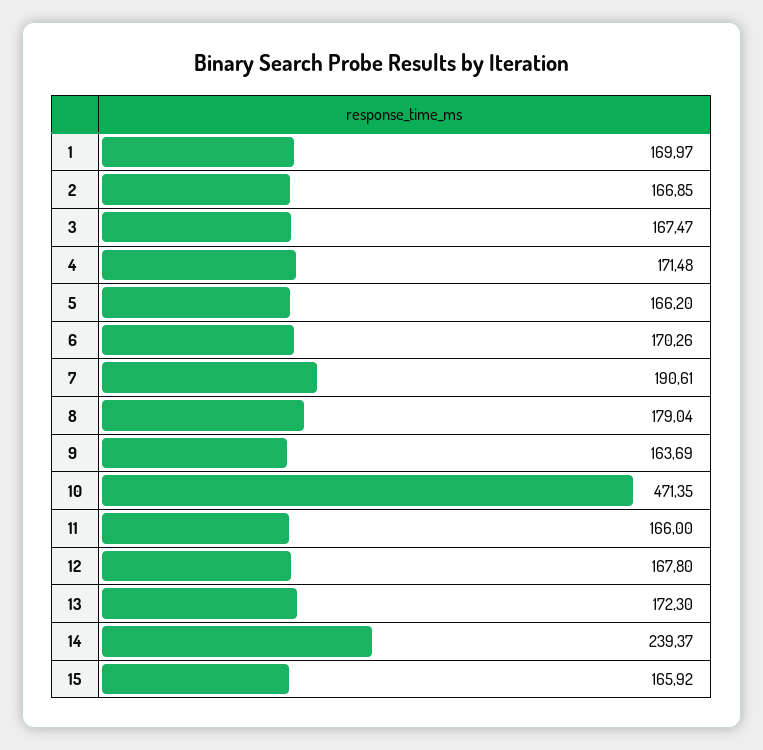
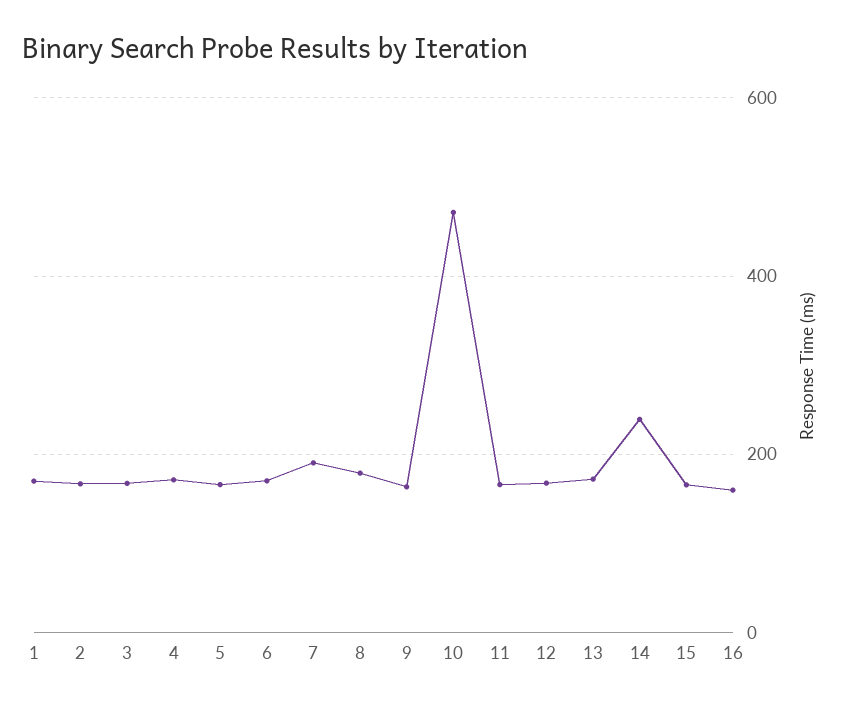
16: none -> 160

